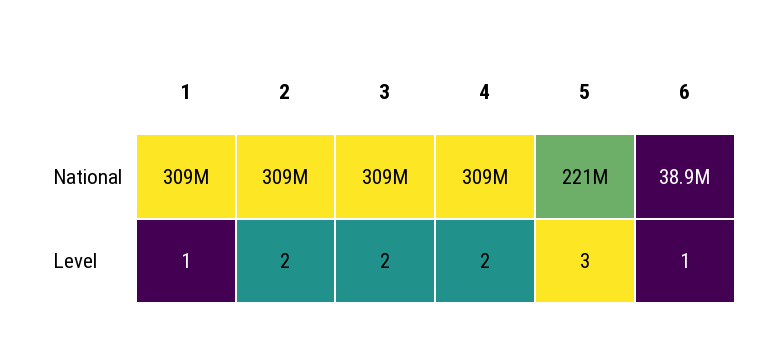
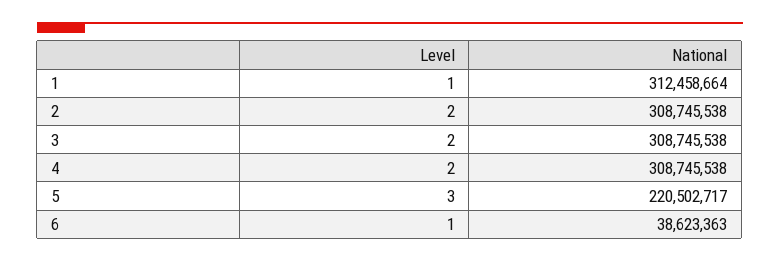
1, National: 309000000 -> 312458664
6, National: 38900000 -> 38623363

